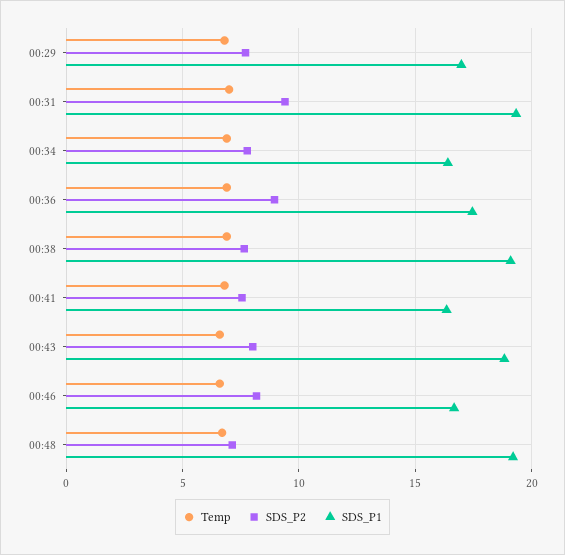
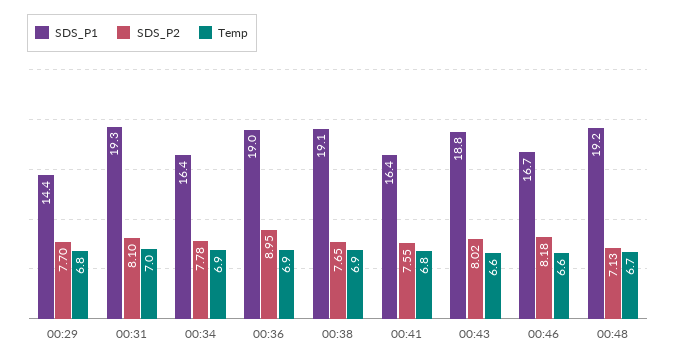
SDS_P1, 00:29: 17 -> 14.4
SDS_P2, 00:31: 9.5 -> 8.1
SDS_P1, 00:36: 17.5 -> 19

